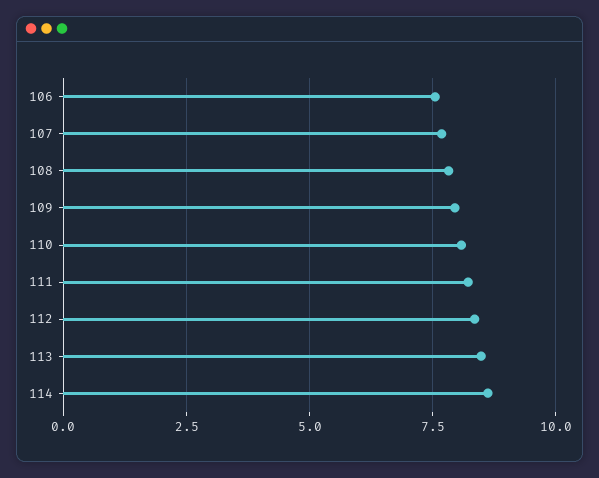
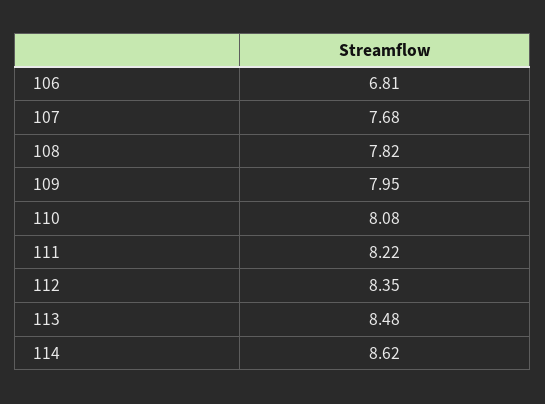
106: 7.5 -> 6.81

